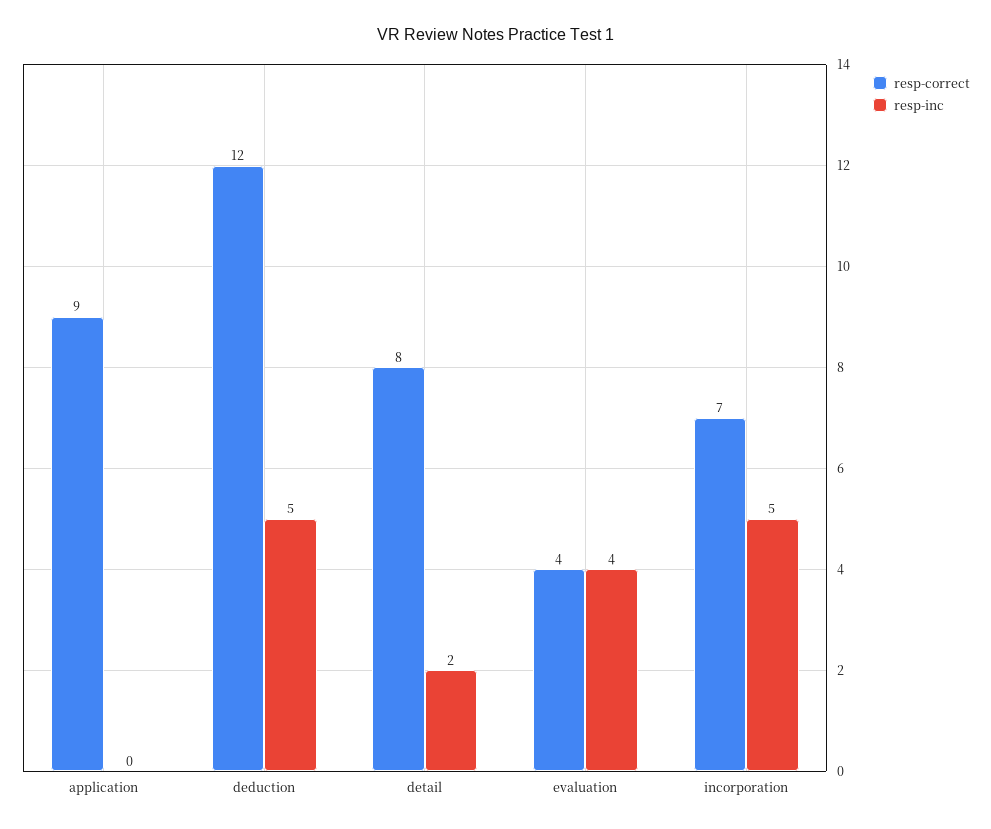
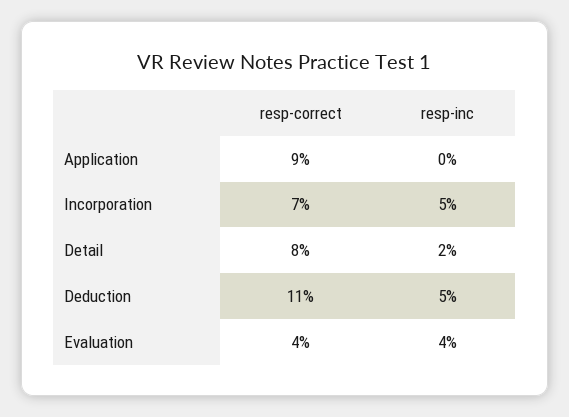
resp-correct, deduction: 12 -> 11

